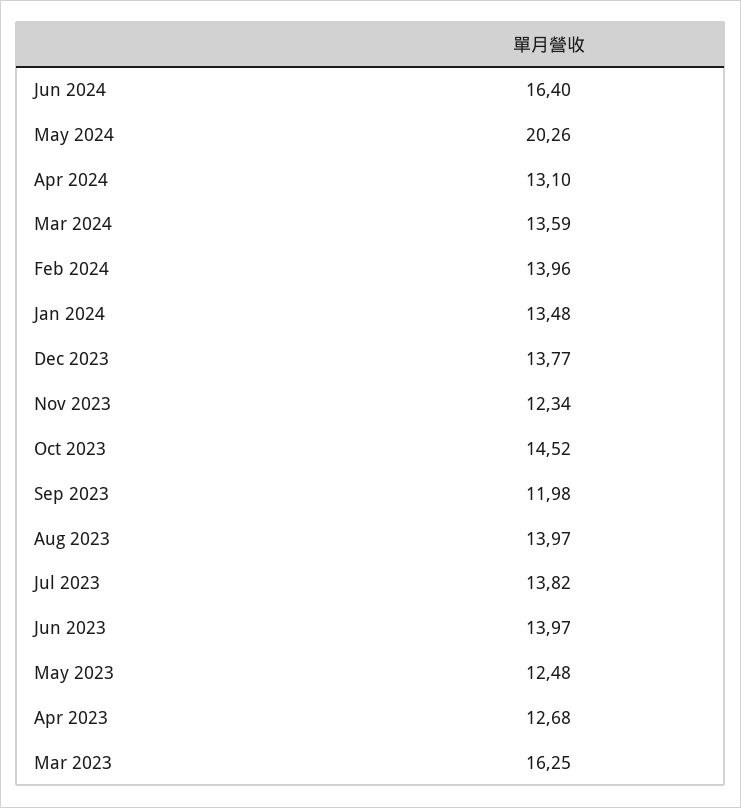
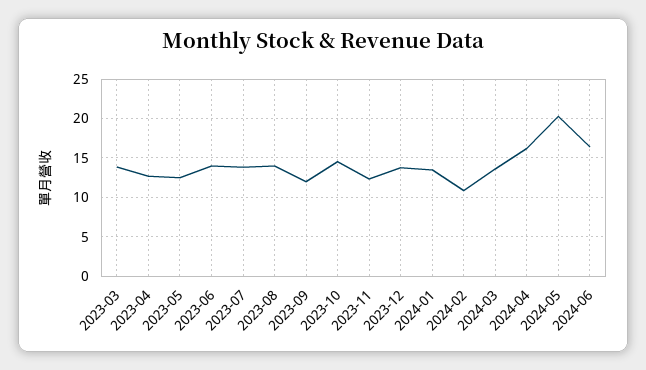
Apr 2024: 13.1 -> 16
Feb 2024: 13.96 -> 11
Mar 2023: 16.25 -> 14

